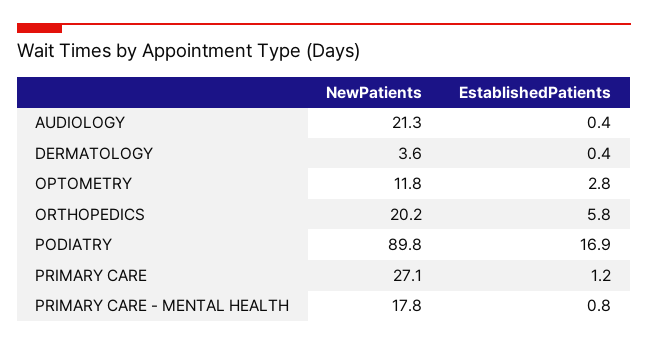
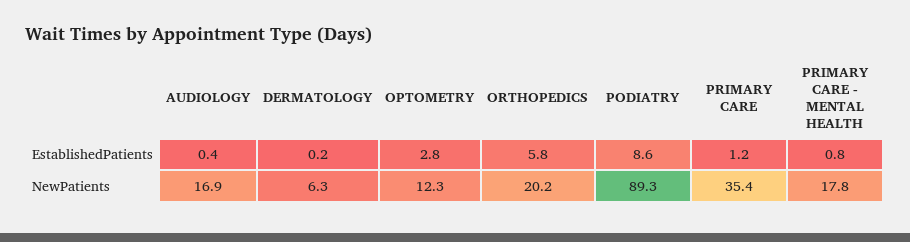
NewPatients, AUDIOLOGY: 21.3 -> 16.9
NewPatients, DERMATOLOGY: 3.6 -> 6.3
EstablishedPatients, DERMATOLOGY: 0.4 -> 0.2
NewPatients, OPTOMETRY: 11.8 -> 12.3
NewPatients, PODIATRY: 89.8 -> 89.3
EstablishedPatients, PODIATRY: 16.9 -> 8.6
NewPatients, PRIMARY CARE: 27.1 -> 35.4

